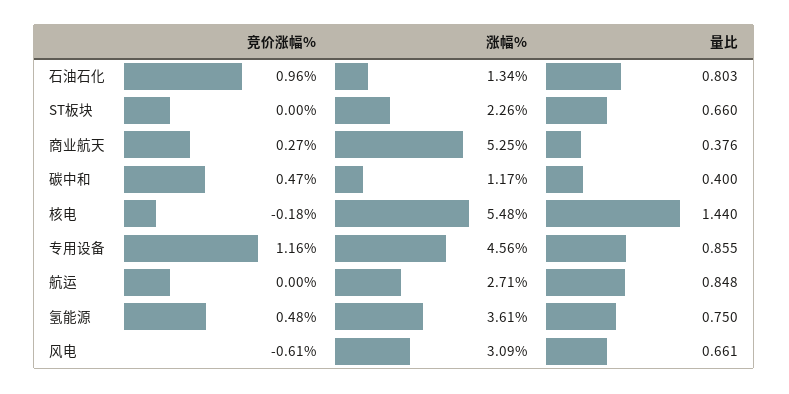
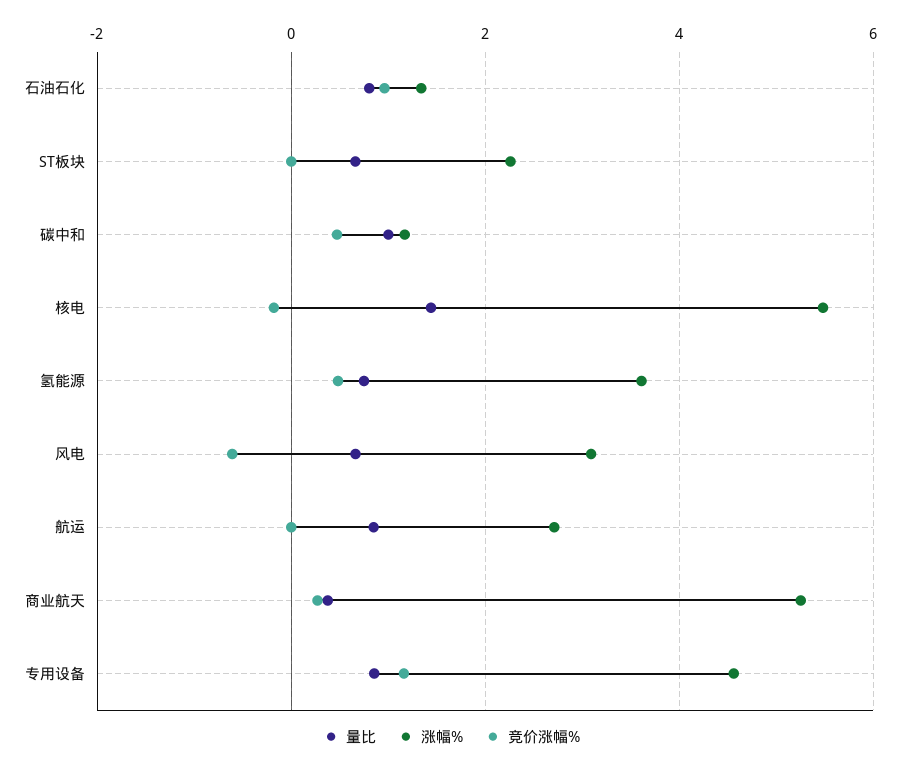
量比, 碳中和: 0.4 -> 1

